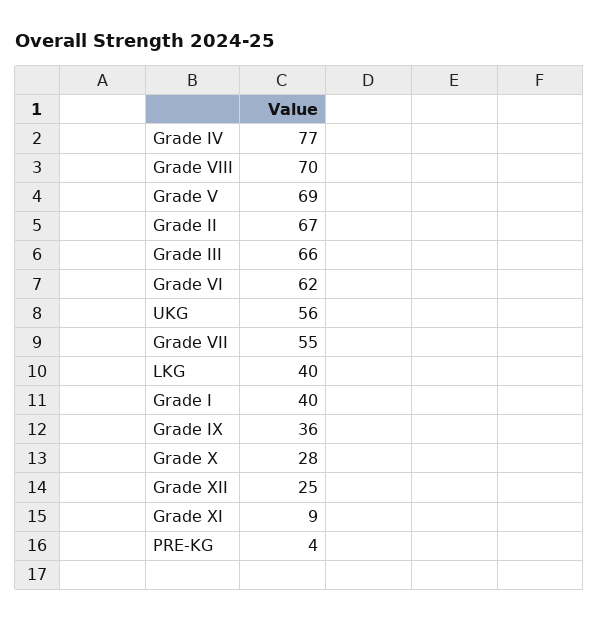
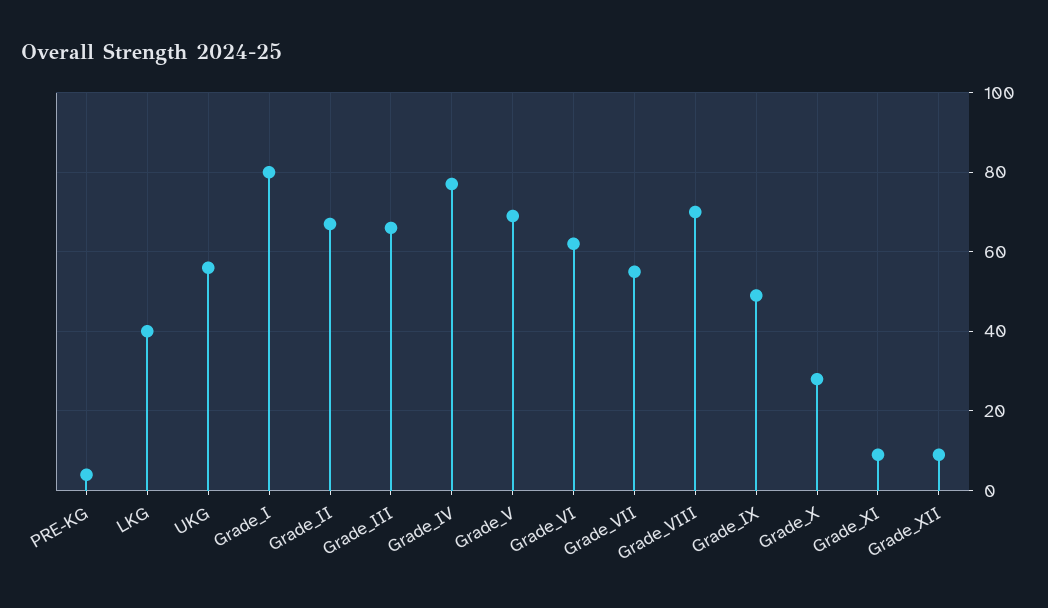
Grade I: 40 -> 80
Grade IX: 36 -> 50
Grade XII: 25 -> 10

